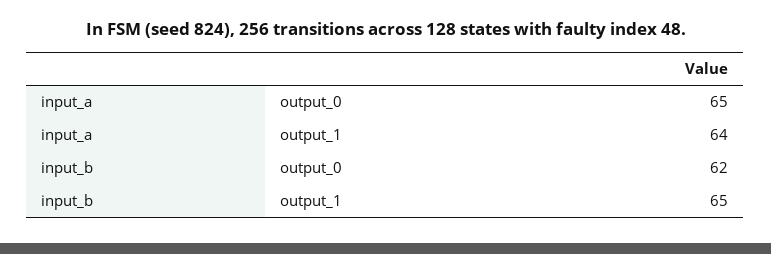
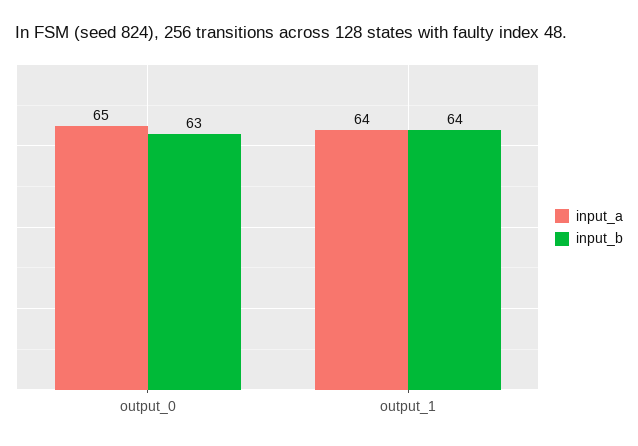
input_b, output_0: 62 -> 63
input_b, output_1: 65 -> 64

